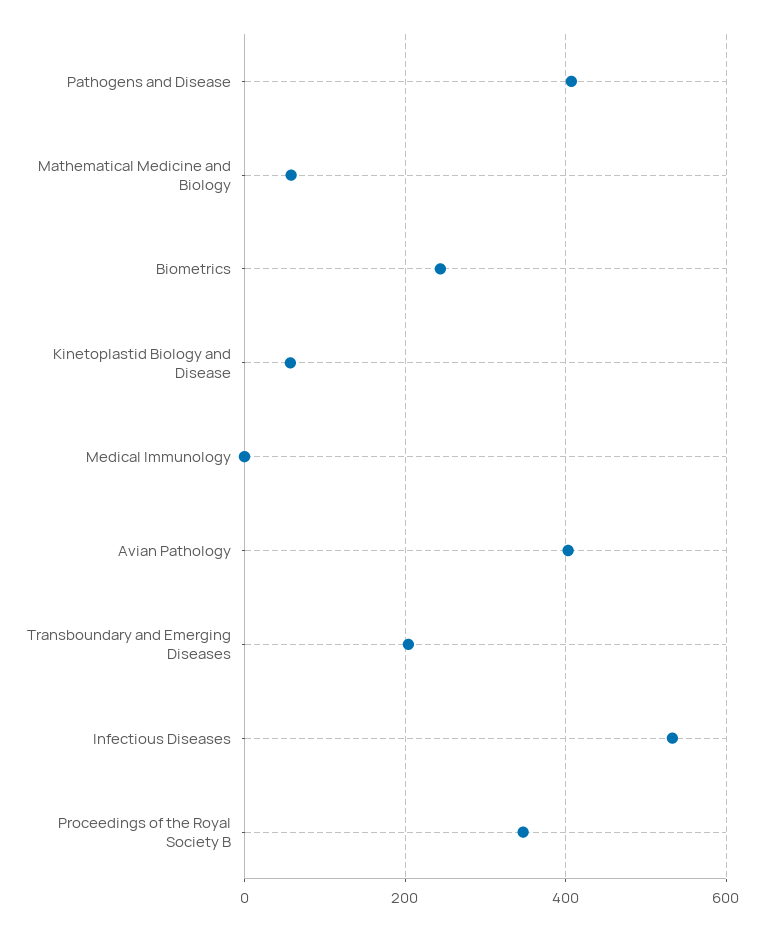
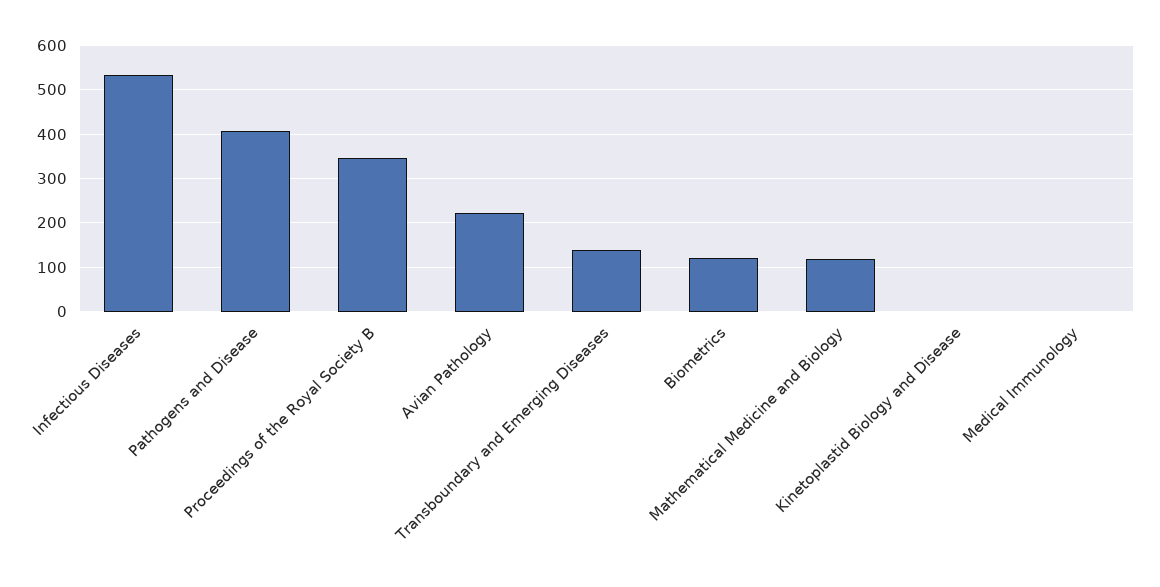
Mathematical Medicine and Biology: 60 -> 120
Biometrics: 240 -> 120
Kinetoplastid Biology and Disease: 60 -> 0
Avian Pathology: 400 -> 220
Transboundary and Emerging Diseases: 200 -> 140

